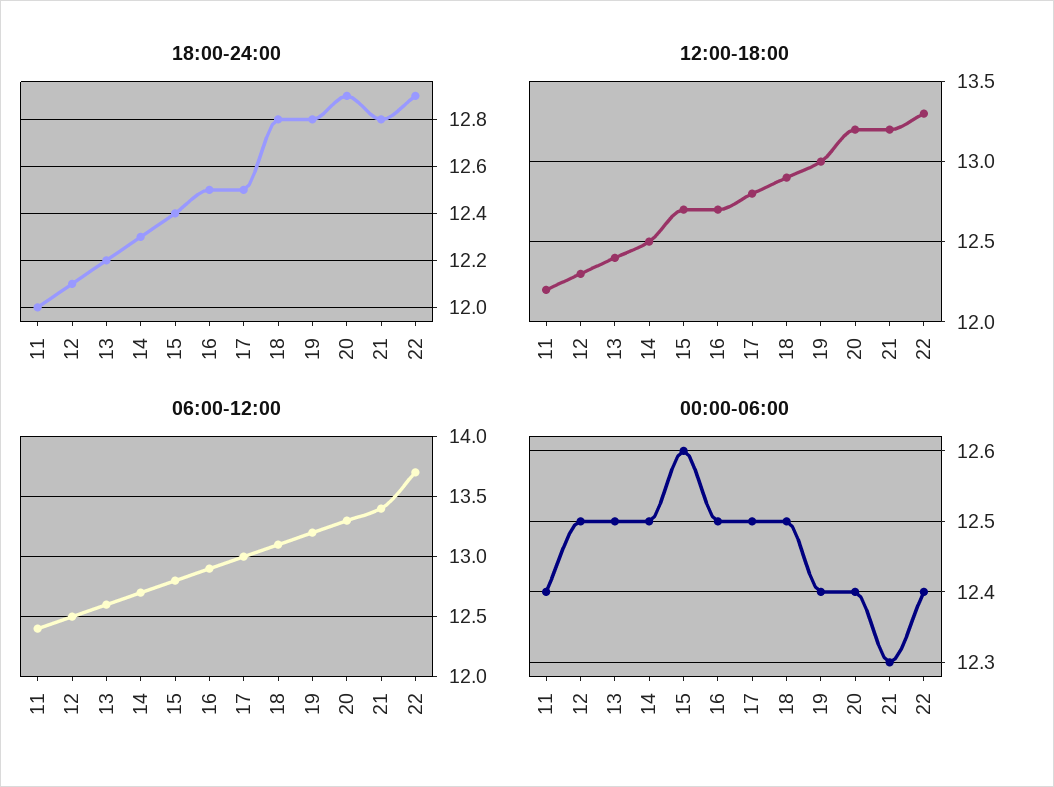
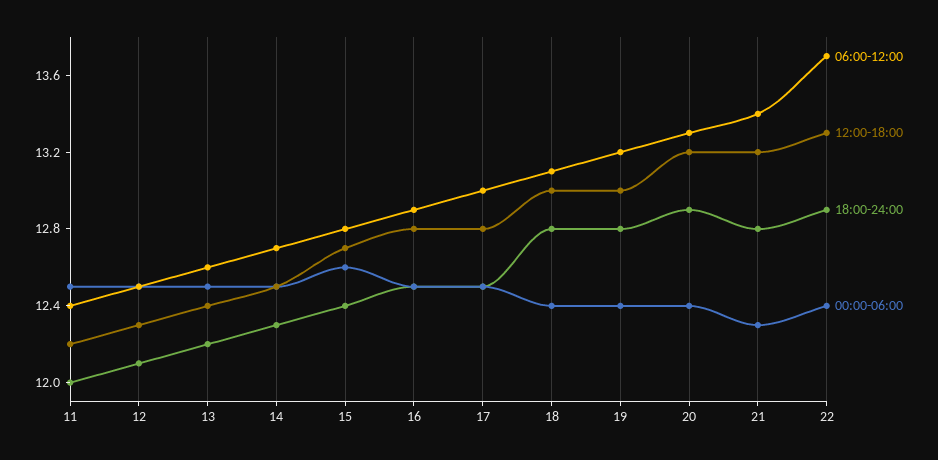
12:00-18:00, 16: 12.7 -> 12.8
12:00-18:00, 18: 12.9 -> 13
00:00-06:00, 11: 12.4 -> 12.5
00:00-06:00, 18: 12.5 -> 12.4

